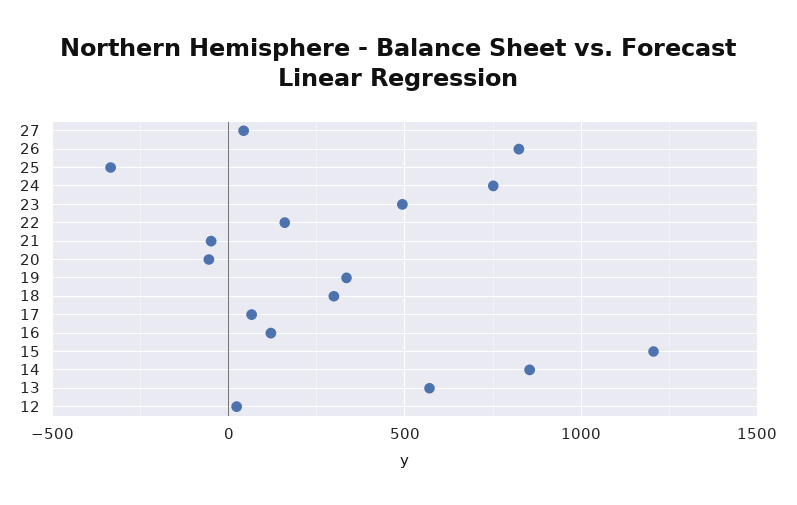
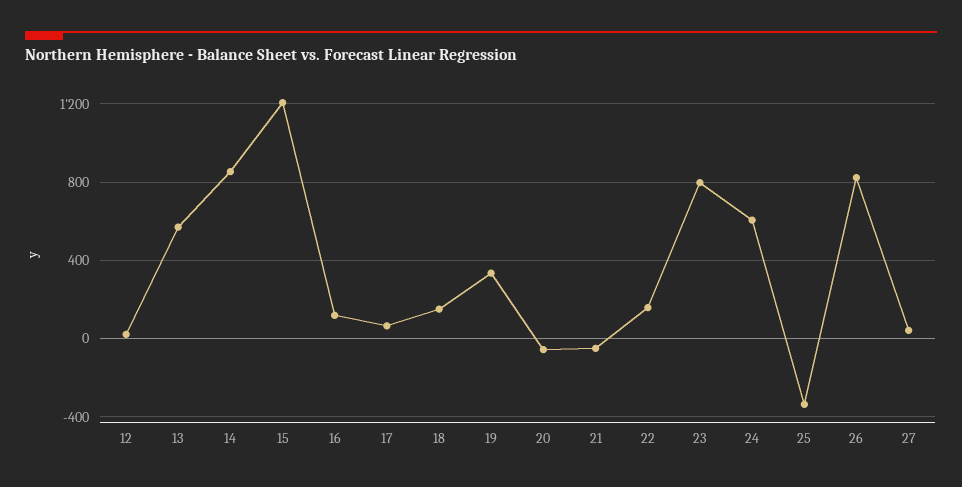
24: 750 -> 600
23: 500 -> 800
18: 300 -> 150

